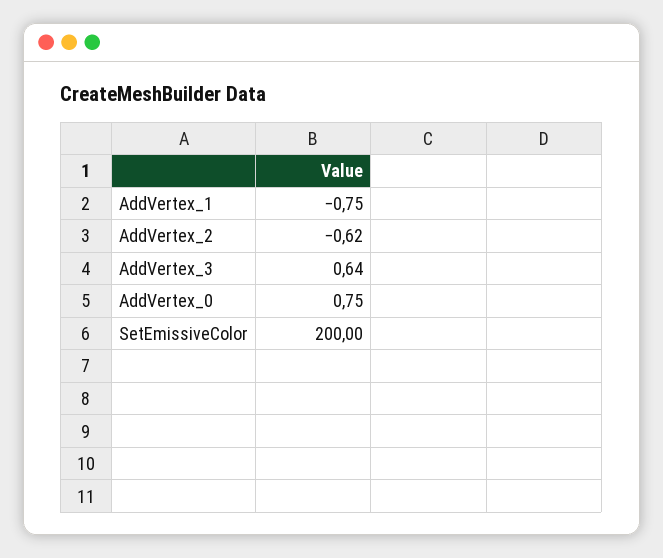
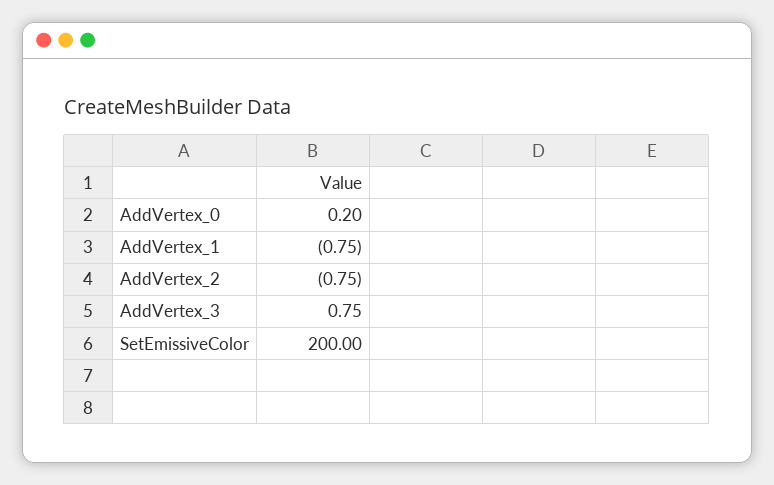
AddVertex_2: -0.62 -> -0.75
AddVertex_3: 0.64 -> 0.75
AddVertex_0: 0.75 -> 0.2

